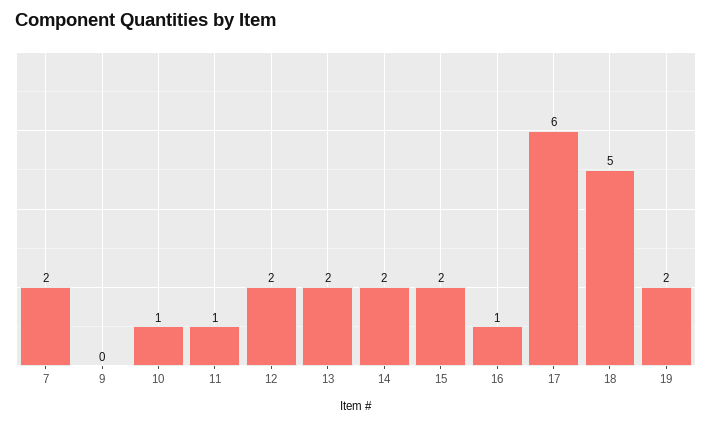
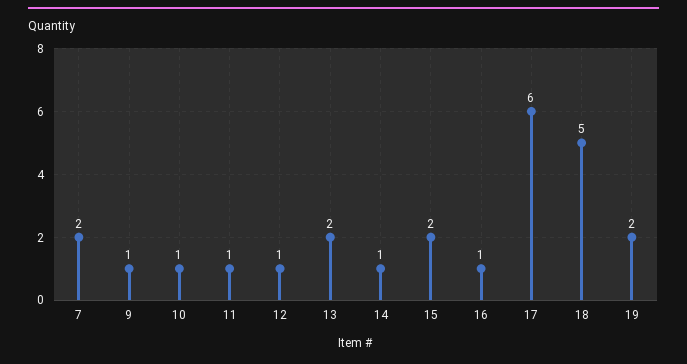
9: 0 -> 1
12: 2 -> 1
14: 2 -> 1

